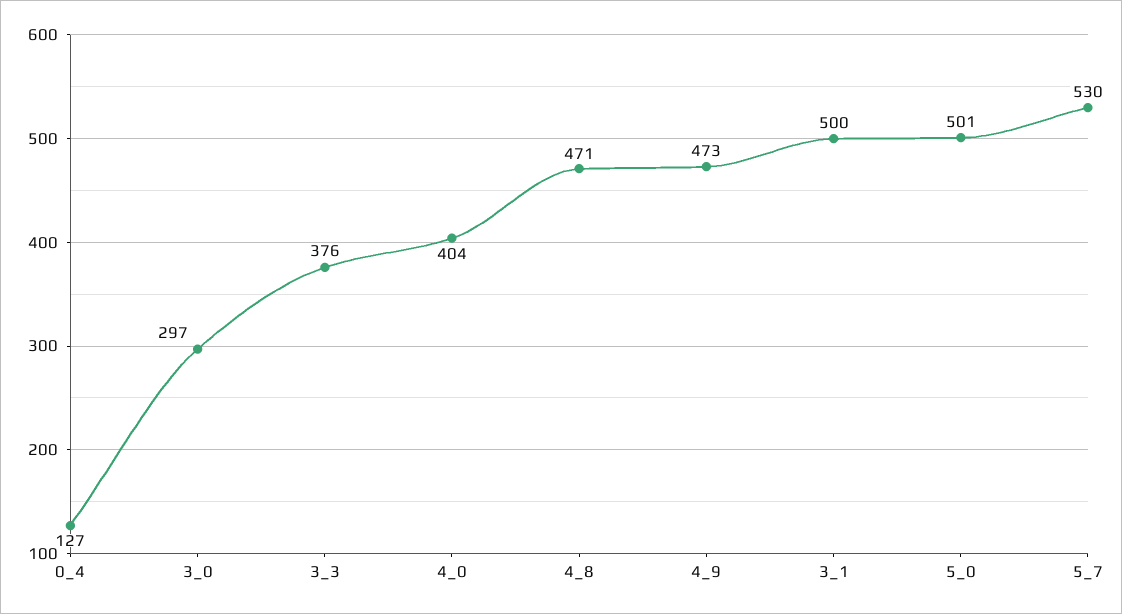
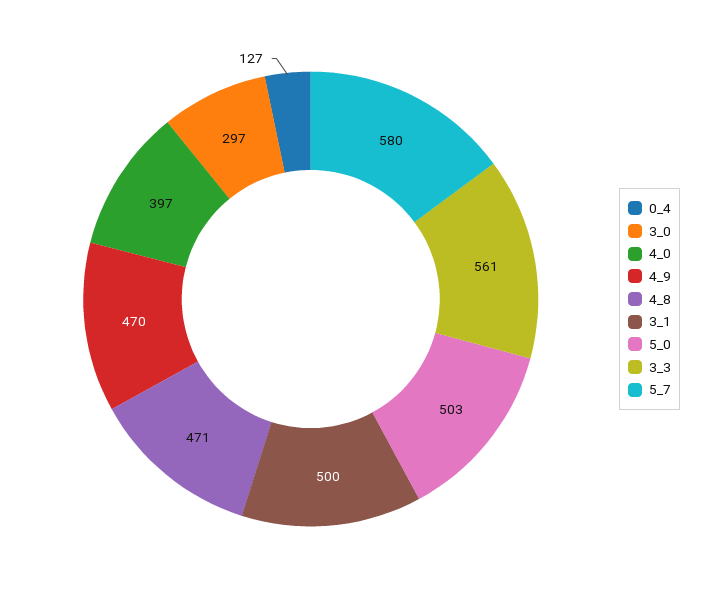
3_3: 376 -> 561
4_0: 404 -> 397
4_9: 473 -> 470
5_0: 501 -> 503
5_7: 530 -> 580

